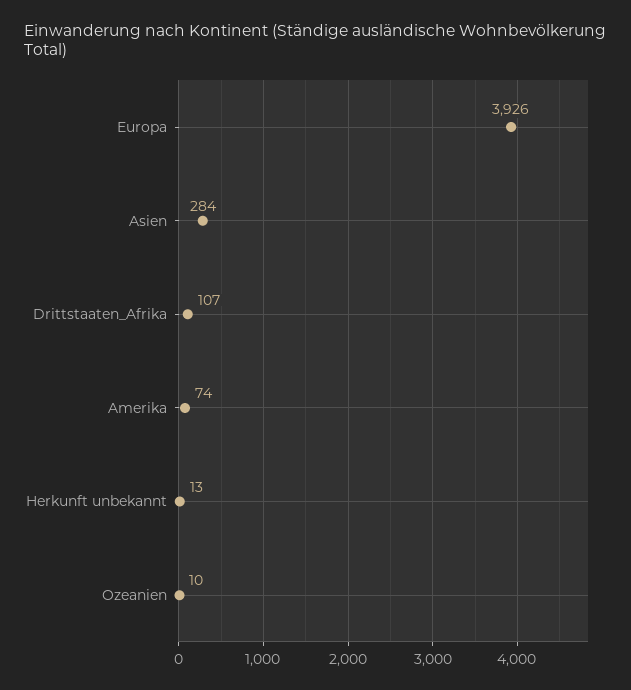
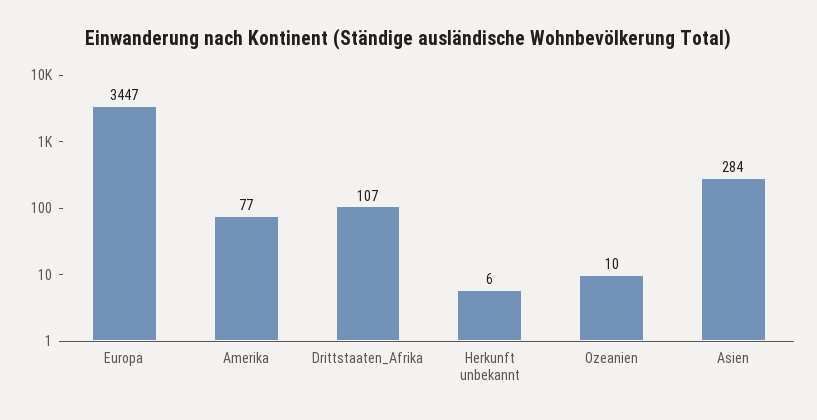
Europa: 3926 -> 3447
Amerika: 74 -> 77
Herkunft unbekannt: 13 -> 6

